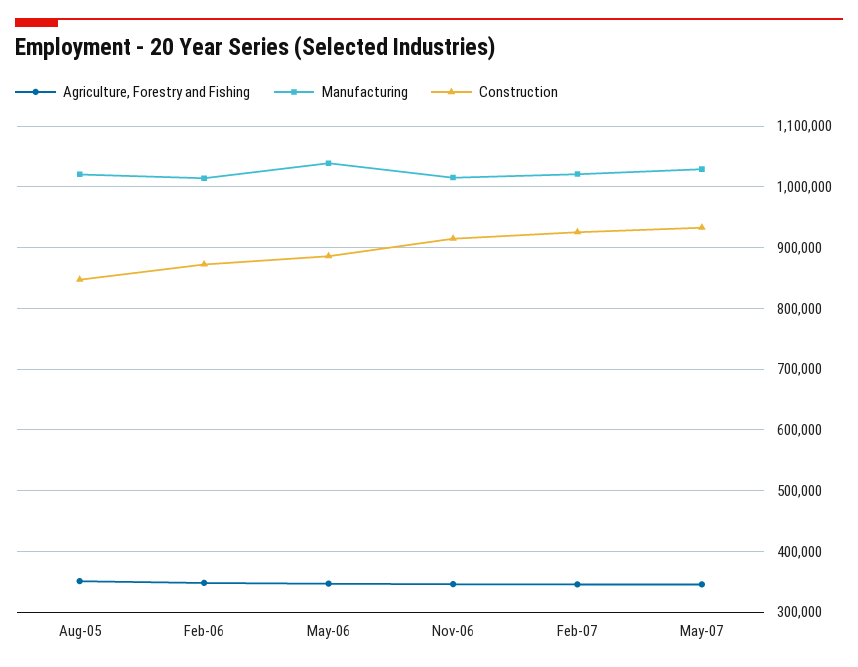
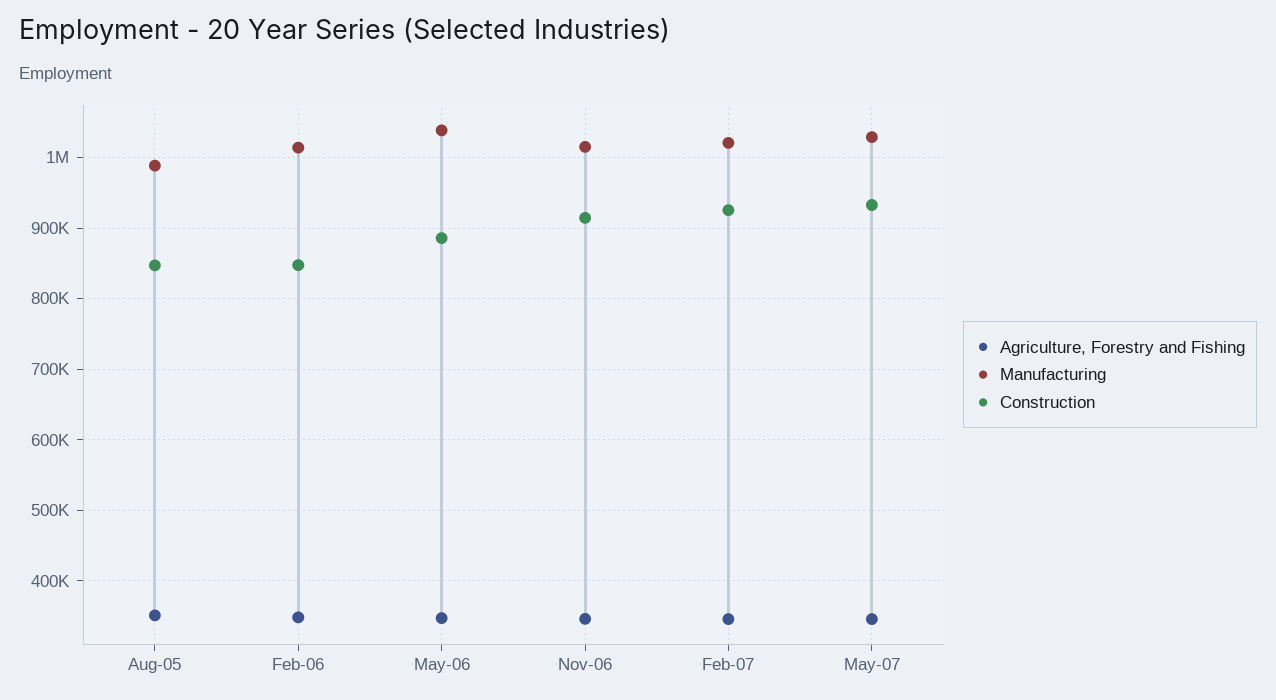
Manufacturing, Aug-05: 1020000 -> 990000
Construction, Feb-06: 870000 -> 850000

